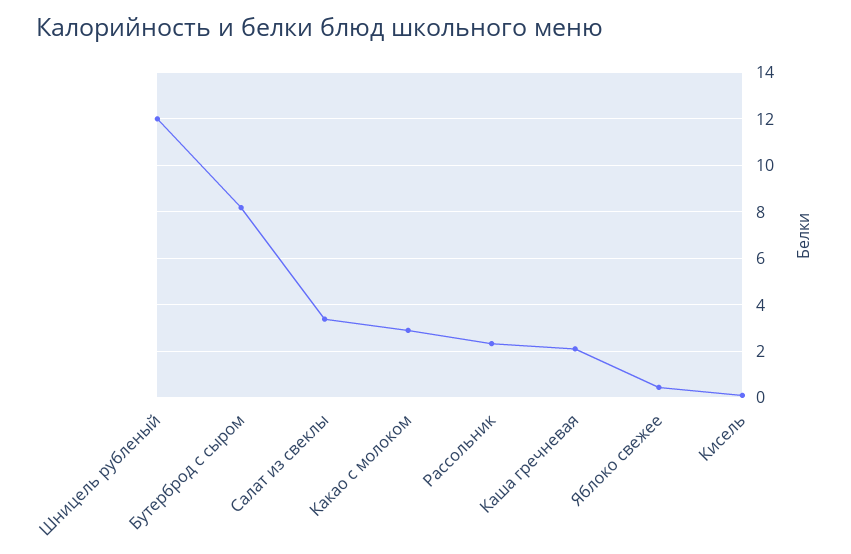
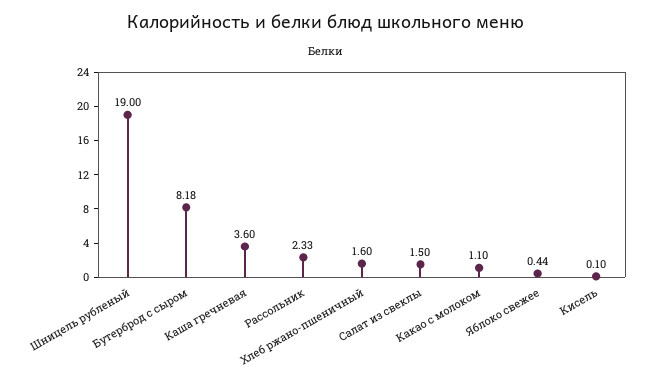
Шницель рубленый: 12 -> 19
Салат из свеклы: 3.5 -> 1.5
Какао с молоком: 3 -> 1.1
Каша гречневая: 2 -> 3.6
Хлеб ржано-пшеничный: none -> 1.6

